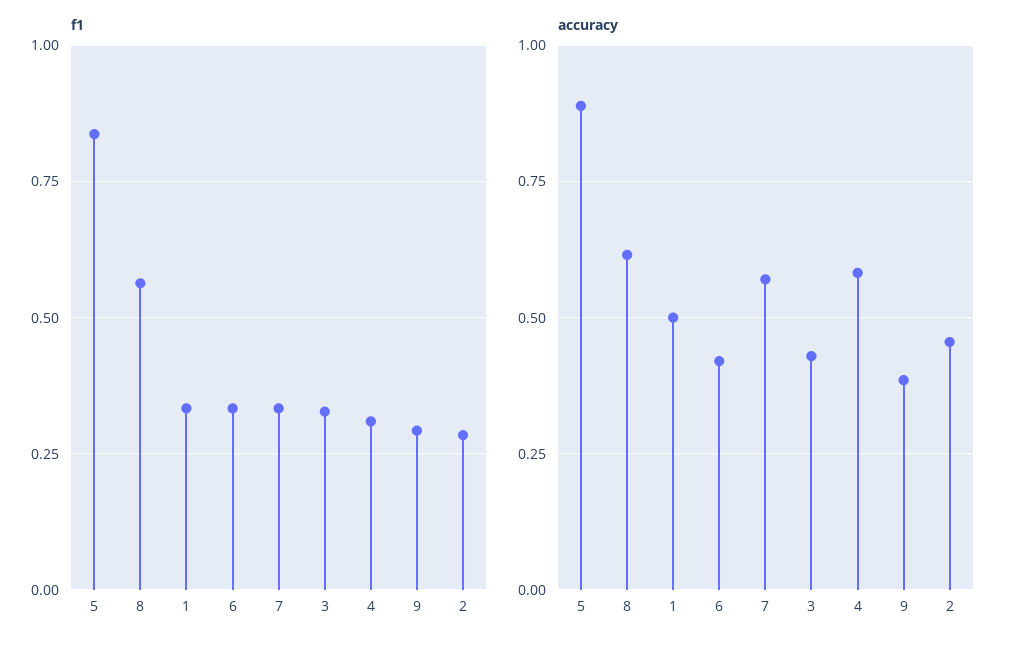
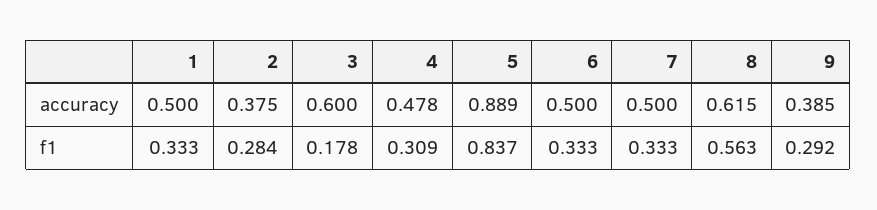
f1, 3: 0.325 -> 0.178
accuracy, 6: 0.425 -> 0.5
accuracy, 7: 0.575 -> 0.5
accuracy, 3: 0.425 -> 0.6
accuracy, 4: 0.575 -> 0.478
accuracy, 2: 0.45 -> 0.375

